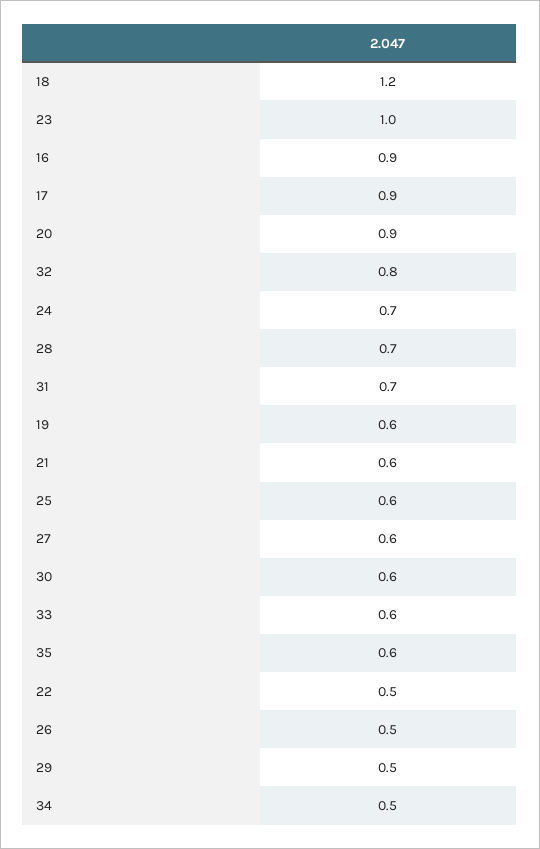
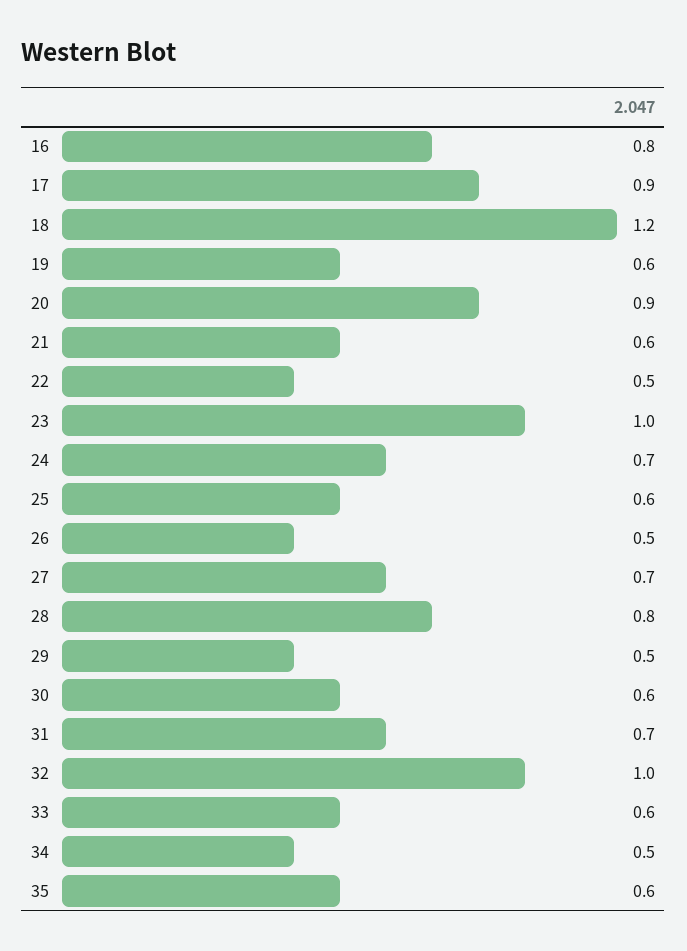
16: 0.9 -> 0.8
32: 0.8 -> 1
28: 0.7 -> 0.8
27: 0.6 -> 0.7

